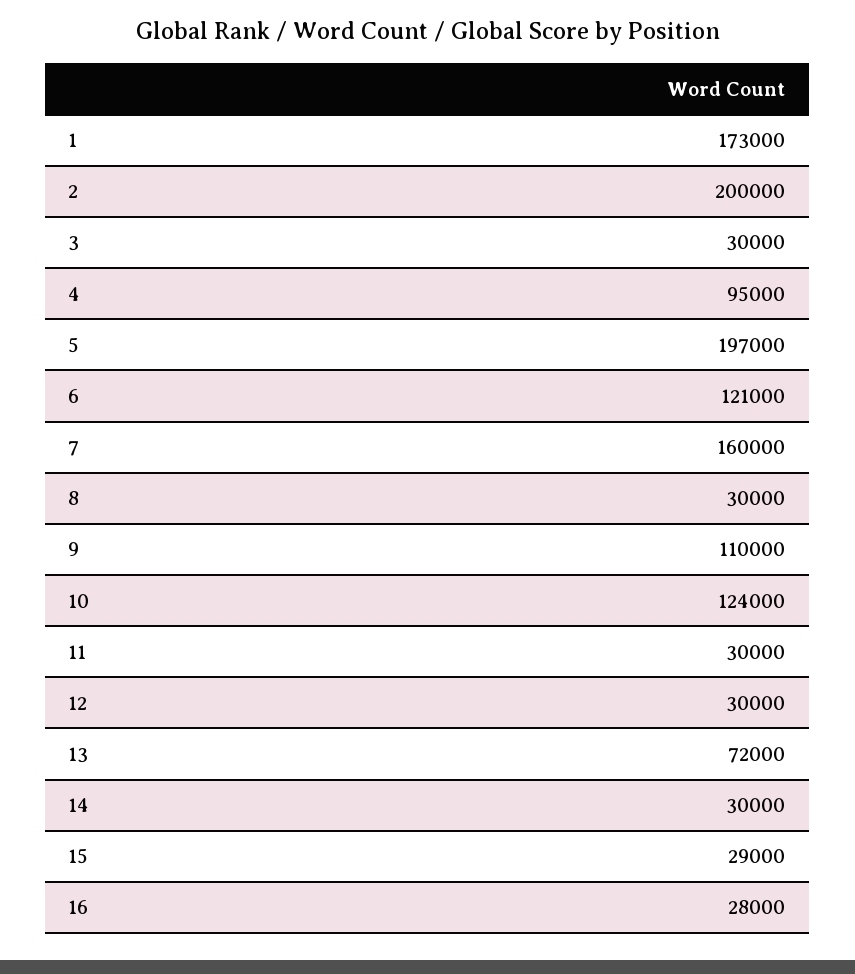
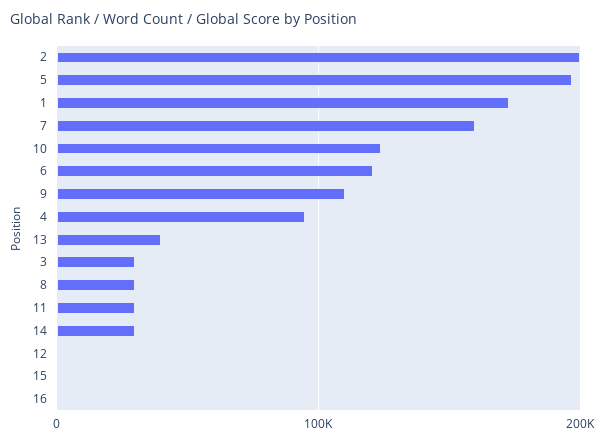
12: 30000 -> 0
13: 72000 -> 40000
15: 29000 -> 0
16: 28000 -> 0

